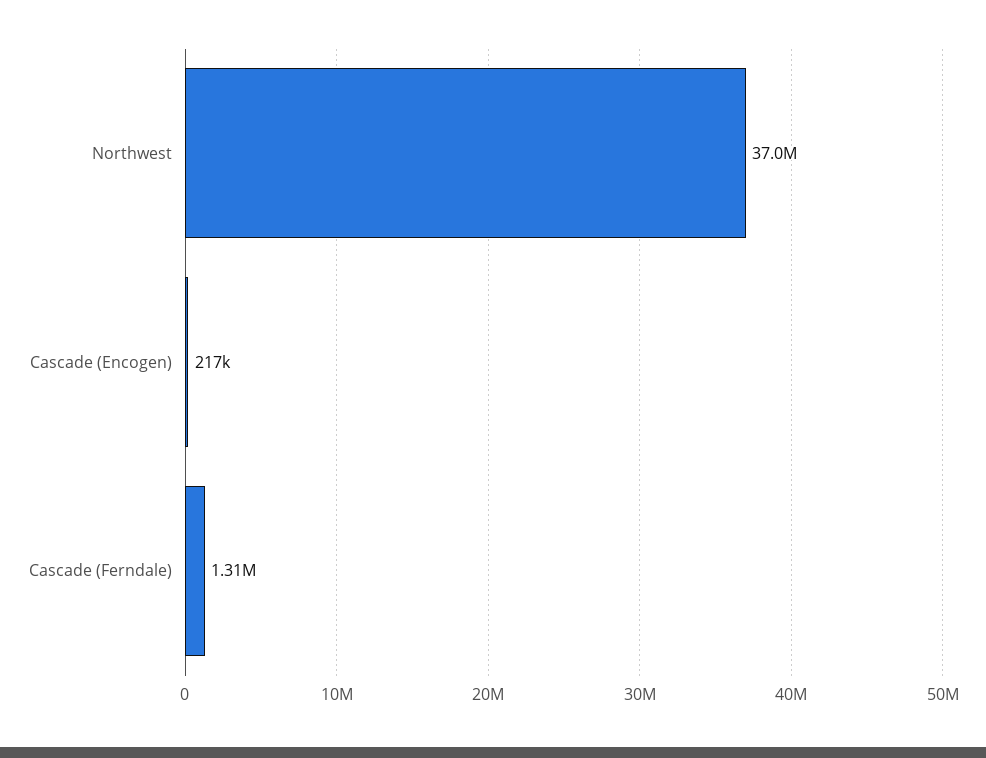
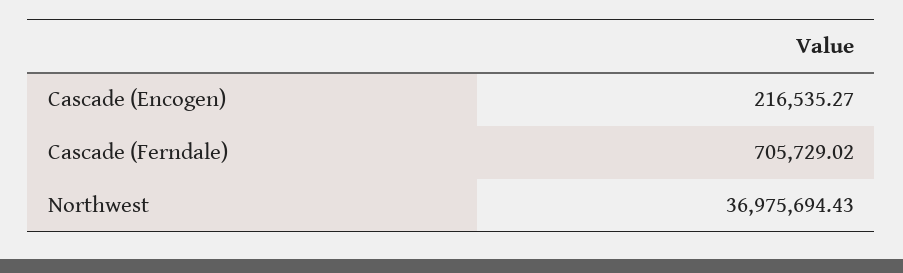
Cascade (Ferndale): 1310000 -> 705729.02

